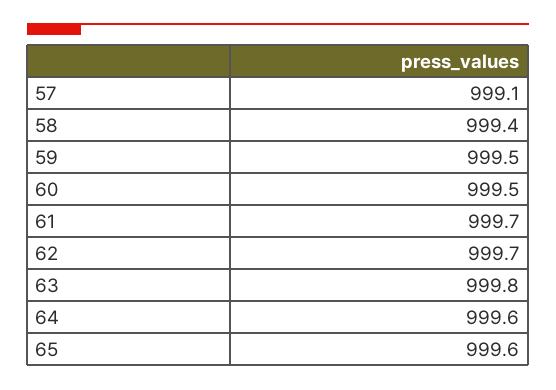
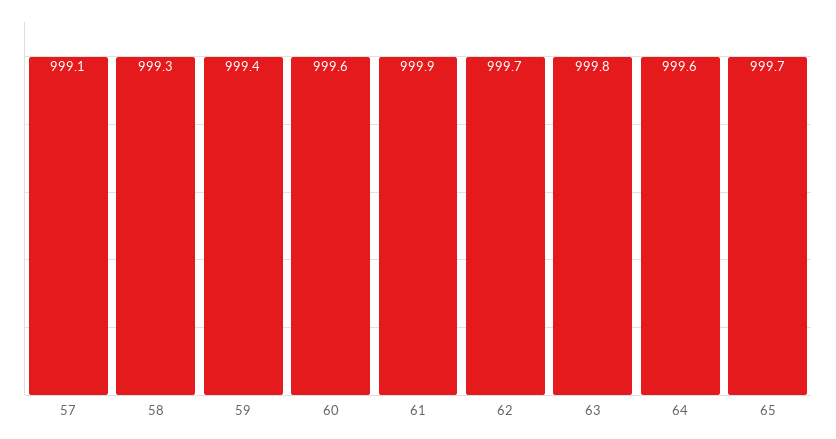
58: 999.4 -> 999.3
59: 999.5 -> 999.4
60: 999.5 -> 999.6
61: 999.7 -> 999.9
65: 999.6 -> 999.7

